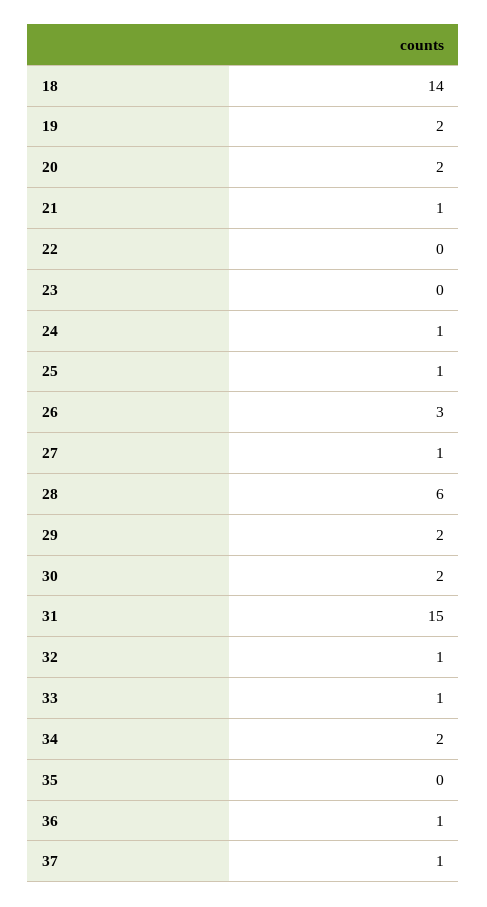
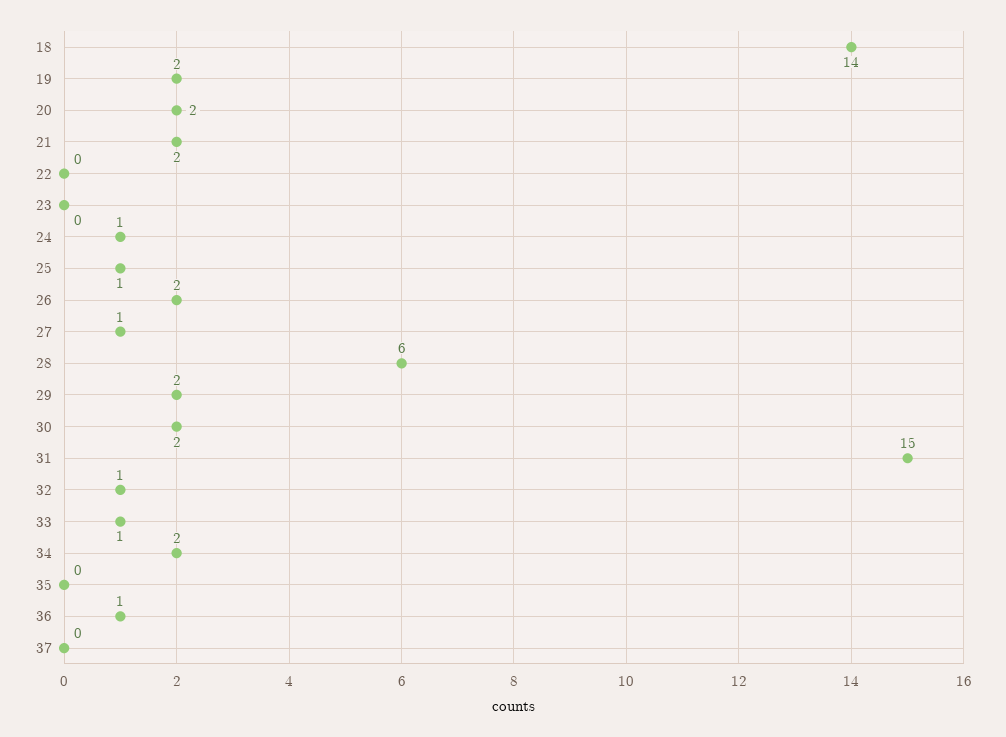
21: 1 -> 2
26: 3 -> 2
37: 1 -> 0

